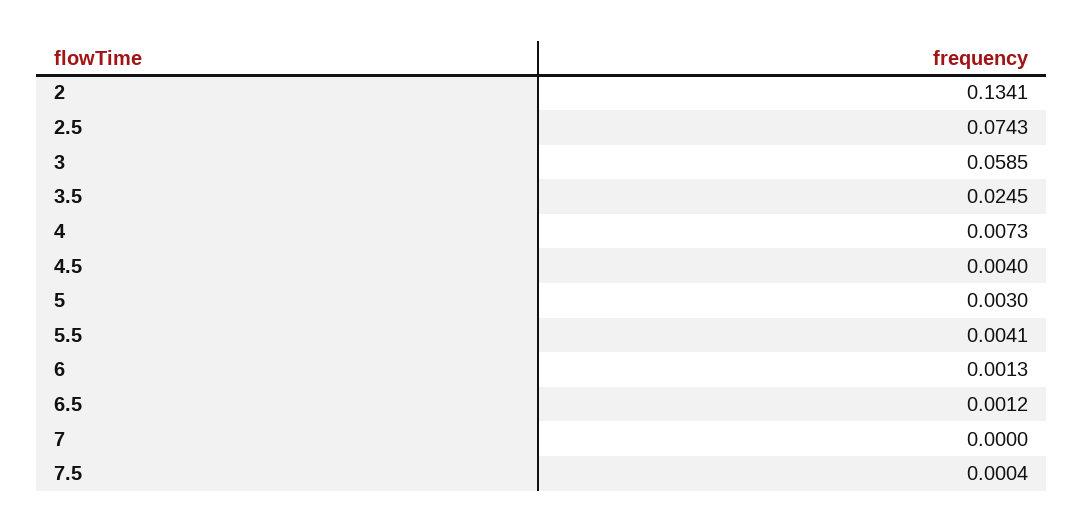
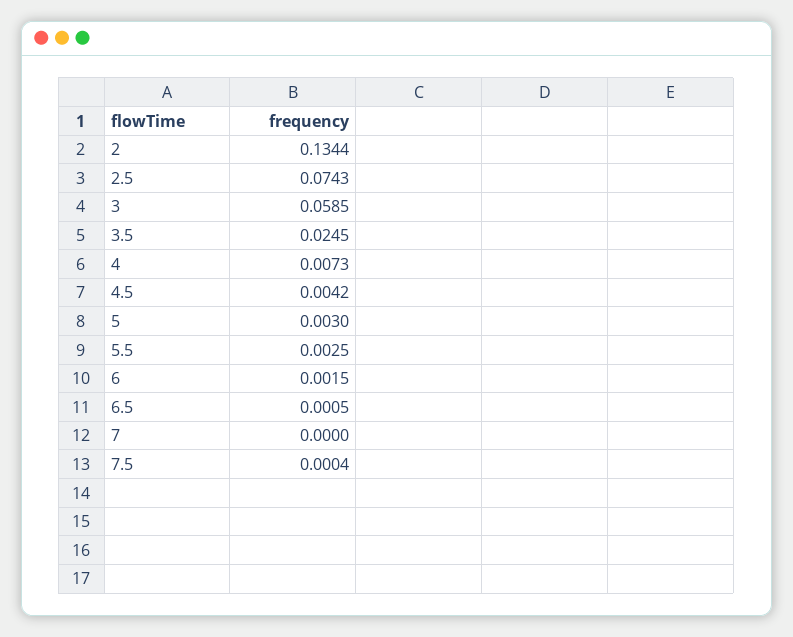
2: 0.1341 -> 0.1344
4.5: 0.004 -> 0.0042
5.5: 0.0041 -> 0.0025
6: 0.0013 -> 0.0015
6.5: 0.0012 -> 0.0005

